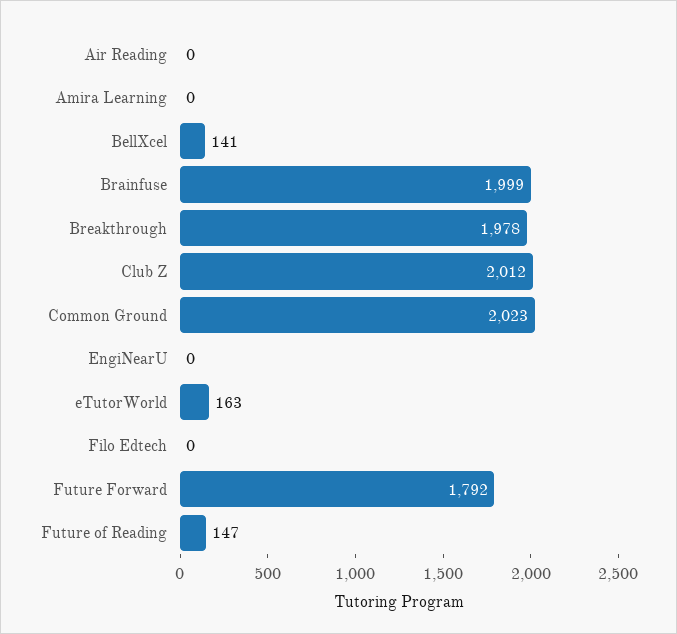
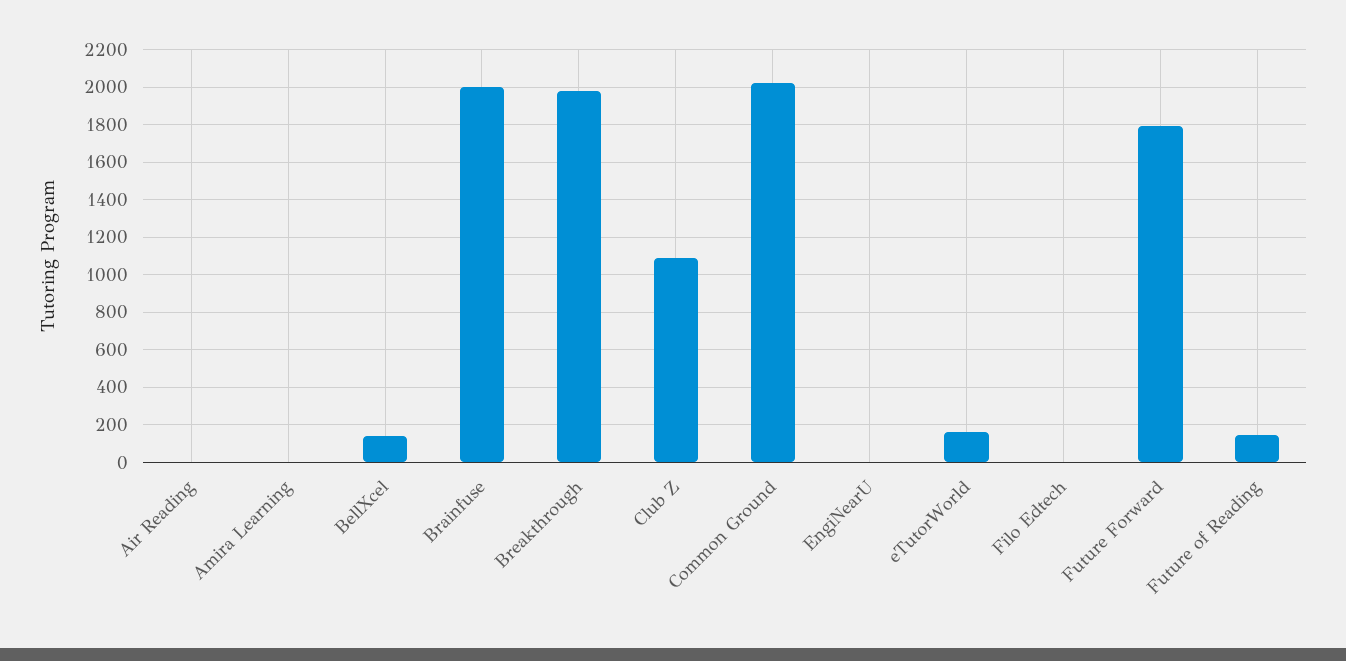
Club Z: 2012 -> 1100

